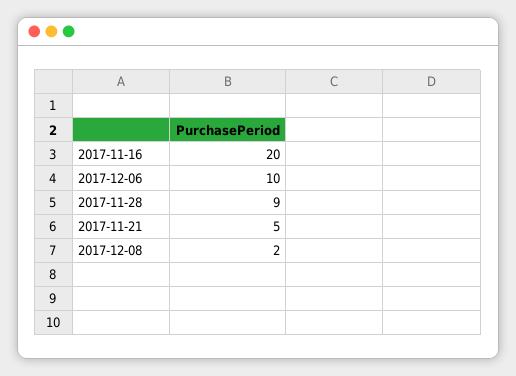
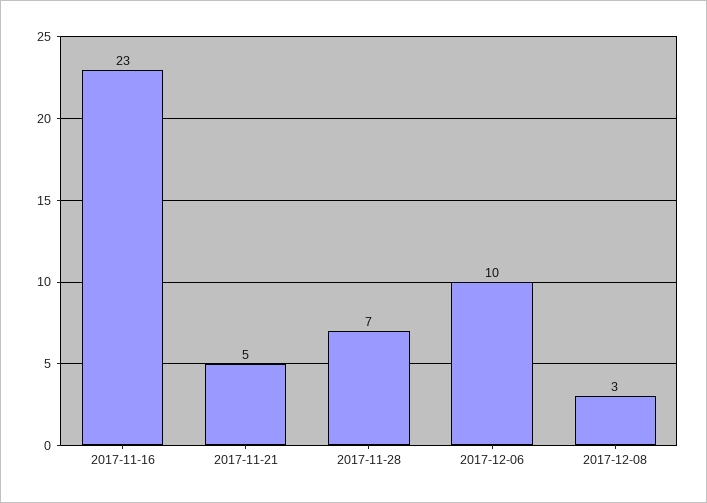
2017-11-16: 20 -> 23
2017-11-28: 9 -> 7
2017-12-08: 2 -> 3

